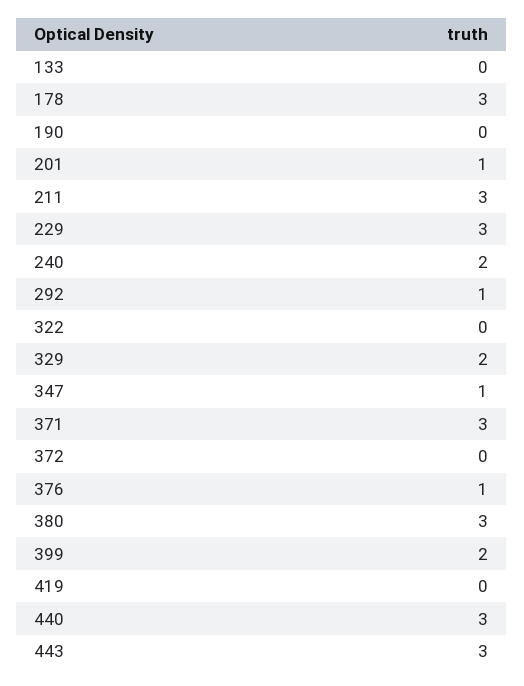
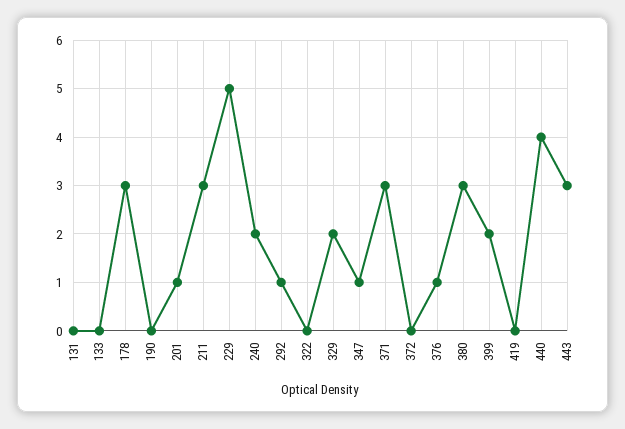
229: 3 -> 5
440: 3 -> 4
131: none -> 0

